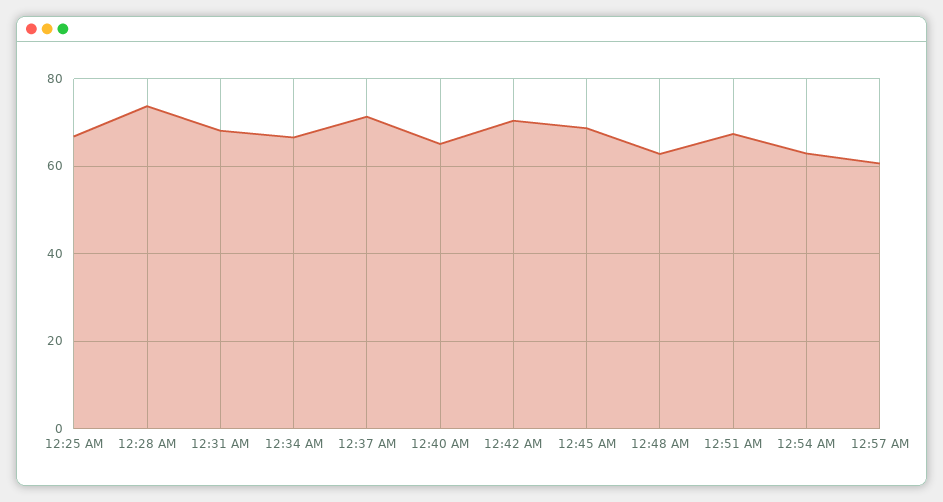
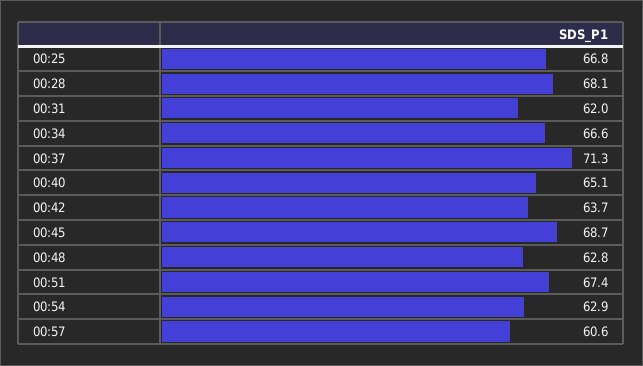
12:28 AM: 74 -> 68.1
12:31 AM: 68 -> 62
12:42 AM: 70 -> 63.7

